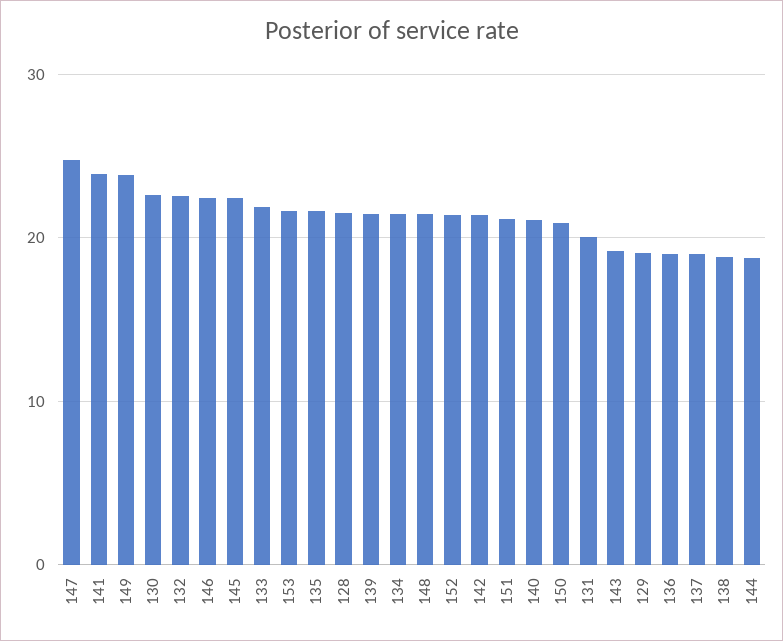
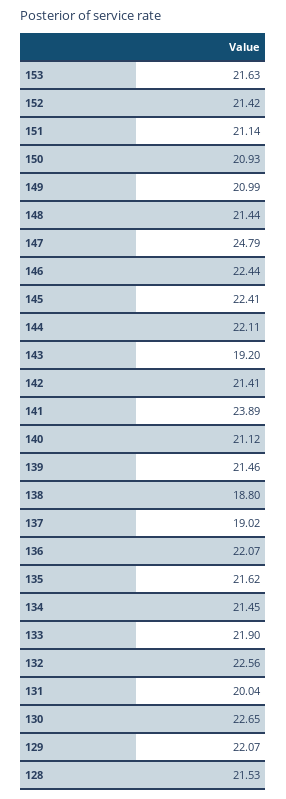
149: 24 -> 20.99
129: 19 -> 22.07
136: 19 -> 22.07
144: 19 -> 22.11

